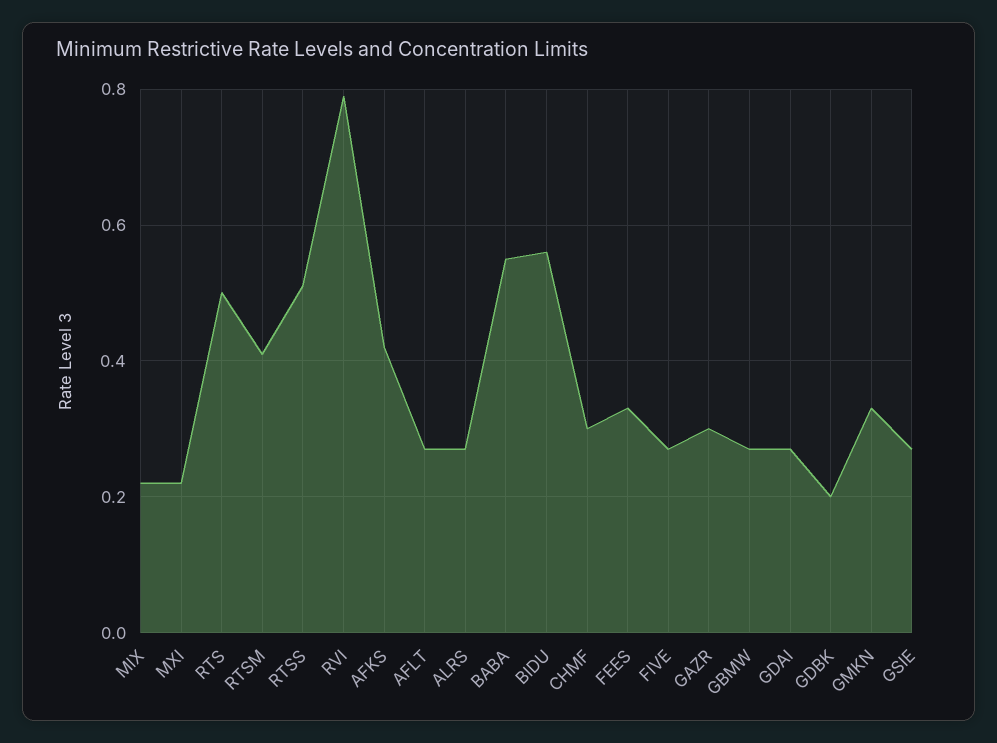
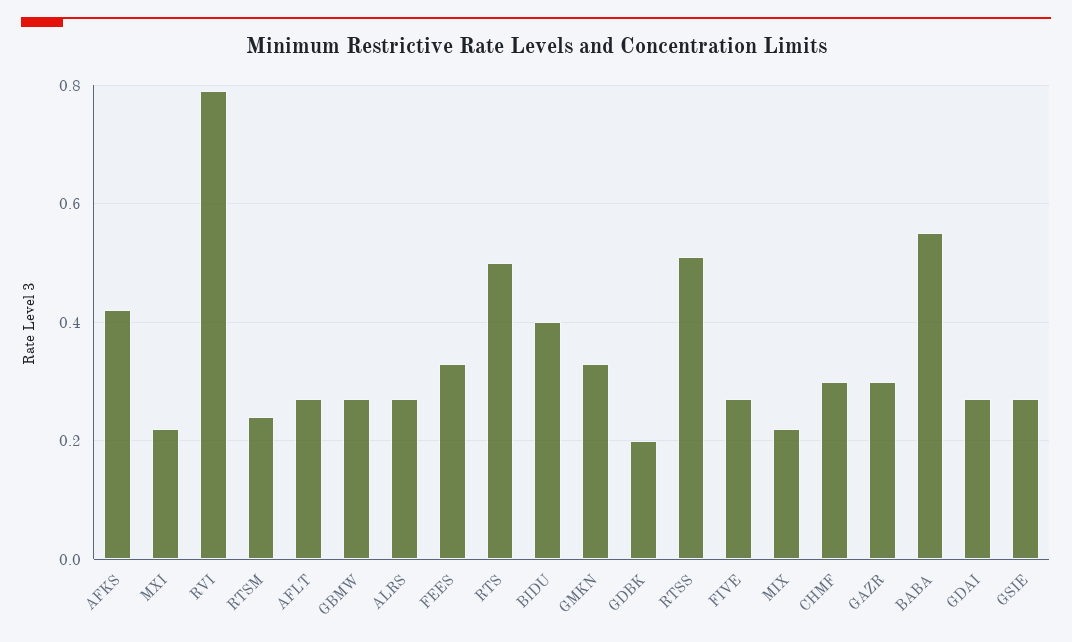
RTSM: 0.4 -> 0.25
BIDU: 0.55 -> 0.4

